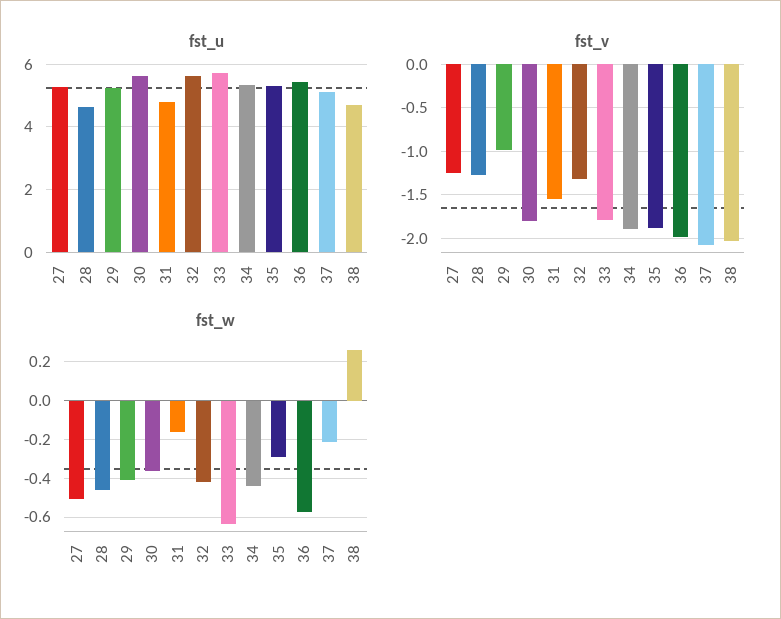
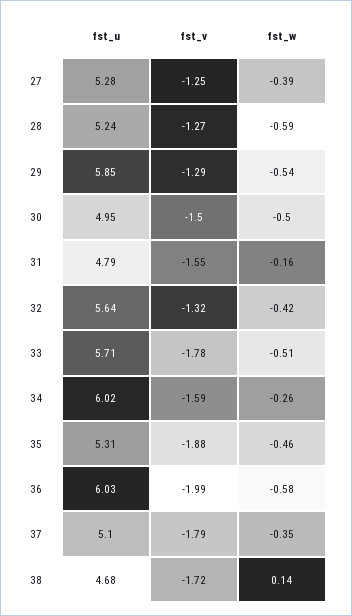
fst_u, 28: 4.6 -> 5.24
fst_u, 29: 5.2 -> 5.85
fst_u, 30: 5.6 -> 4.95
fst_u, 34: 5.4 -> 6.02
fst_u, 36: 5.4 -> 6.03
fst_v, 29: -1 -> -1.29
fst_v, 30: -1.8 -> -1.5
fst_v, 34: -1.9 -> -1.59
fst_v, 37: -2.1 -> -1.79
fst_v, 38: -2 -> -1.72
fst_w, 27: -0.5 -> -0.39
fst_w, 28: -0.45 -> -0.59
fst_w, 29: -0.4 -> -0.54
fst_w, 30: -0.35 -> -0.5
fst_w, 33: -0.65 -> -0.51
fst_w, 34: -0.45 -> -0.26
fst_w, 35: -0.3 -> -0.46
fst_w, 37: -0.2 -> -0.35
fst_w, 38: 0.25 -> 0.14

